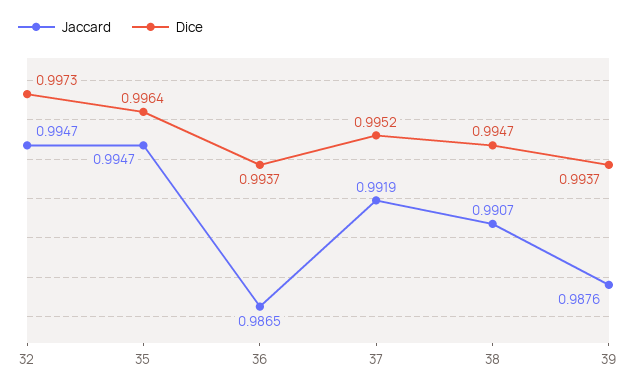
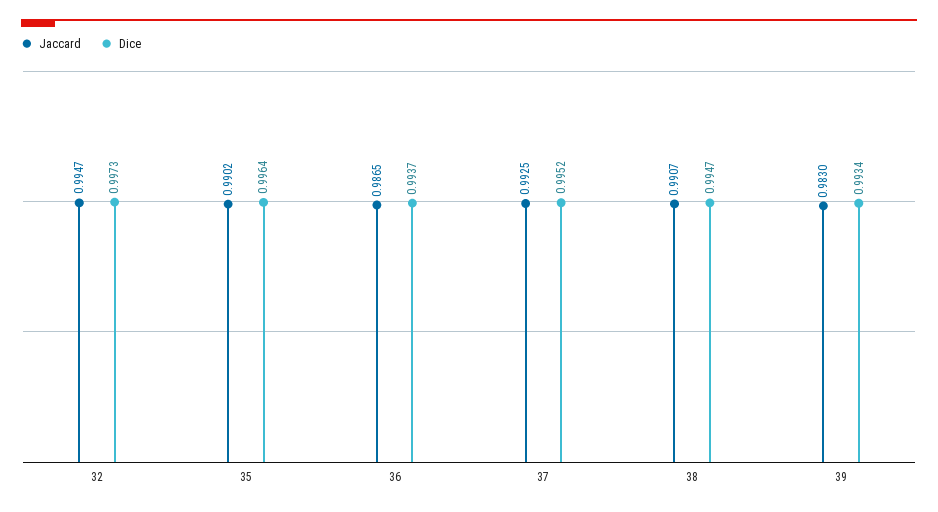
Jaccard, 35: 0.9947 -> 0.9902
Jaccard, 37: 0.9919 -> 0.9925
Jaccard, 39: 0.9876 -> 0.983
Dice, 39: 0.9937 -> 0.9934

